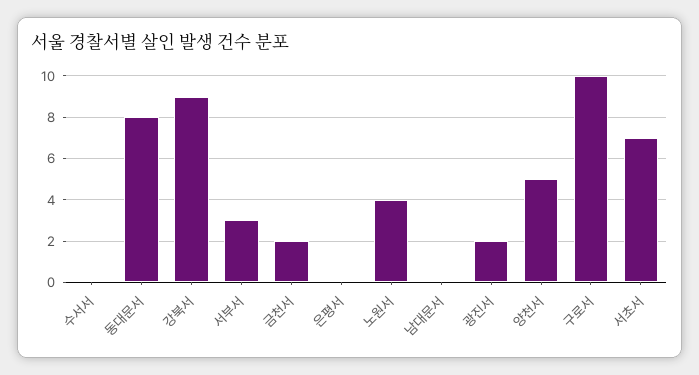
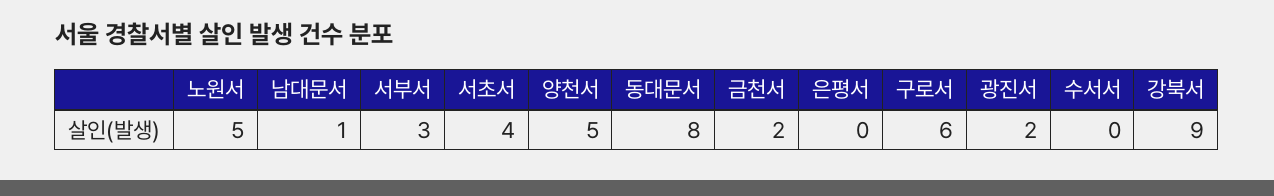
노원서: 4 -> 5
남대문서: 0 -> 1
구로서: 10 -> 6
서초서: 7 -> 4

